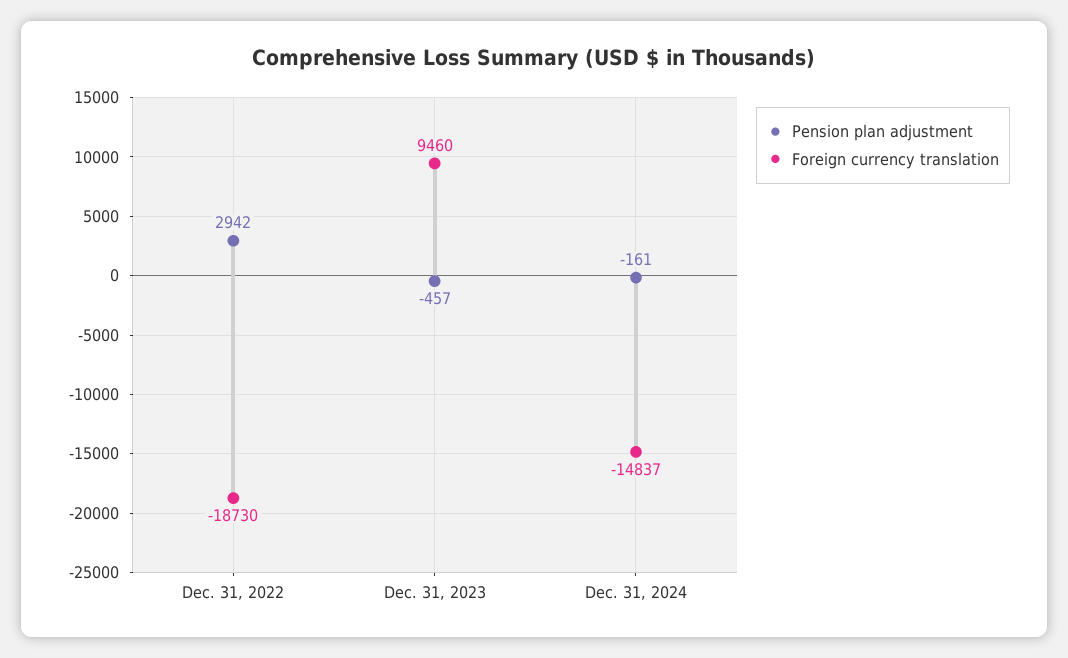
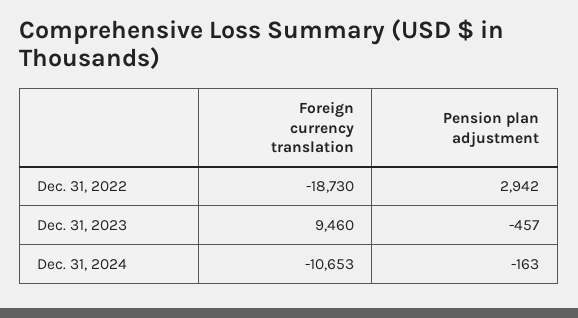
Pension plan adjustment, Dec. 31, 2024: -161 -> -163
Foreign currency translation, Dec. 31, 2024: -14837 -> -10653

